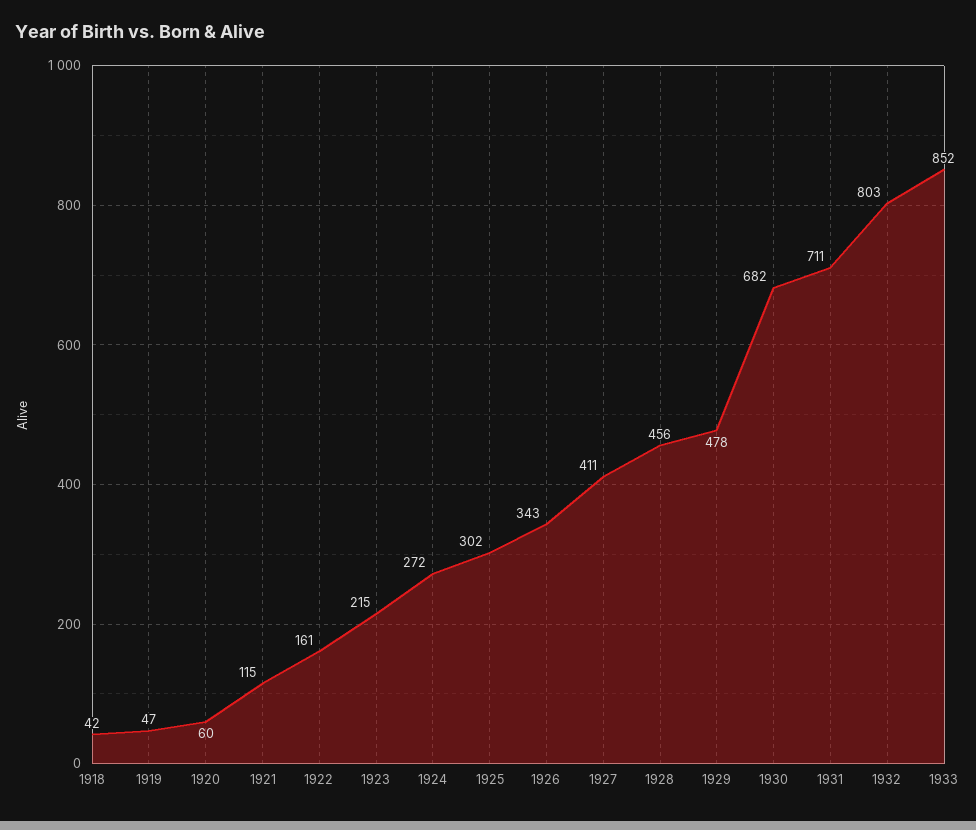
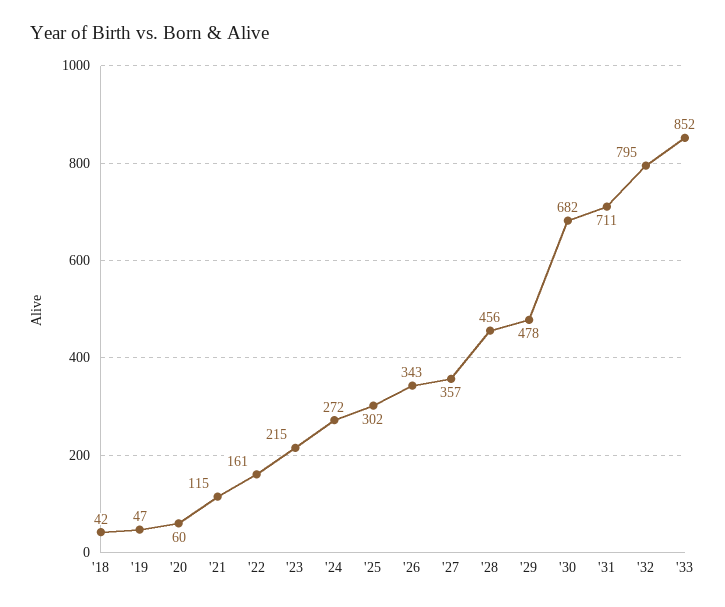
1927: 411 -> 357
1932: 803 -> 795

